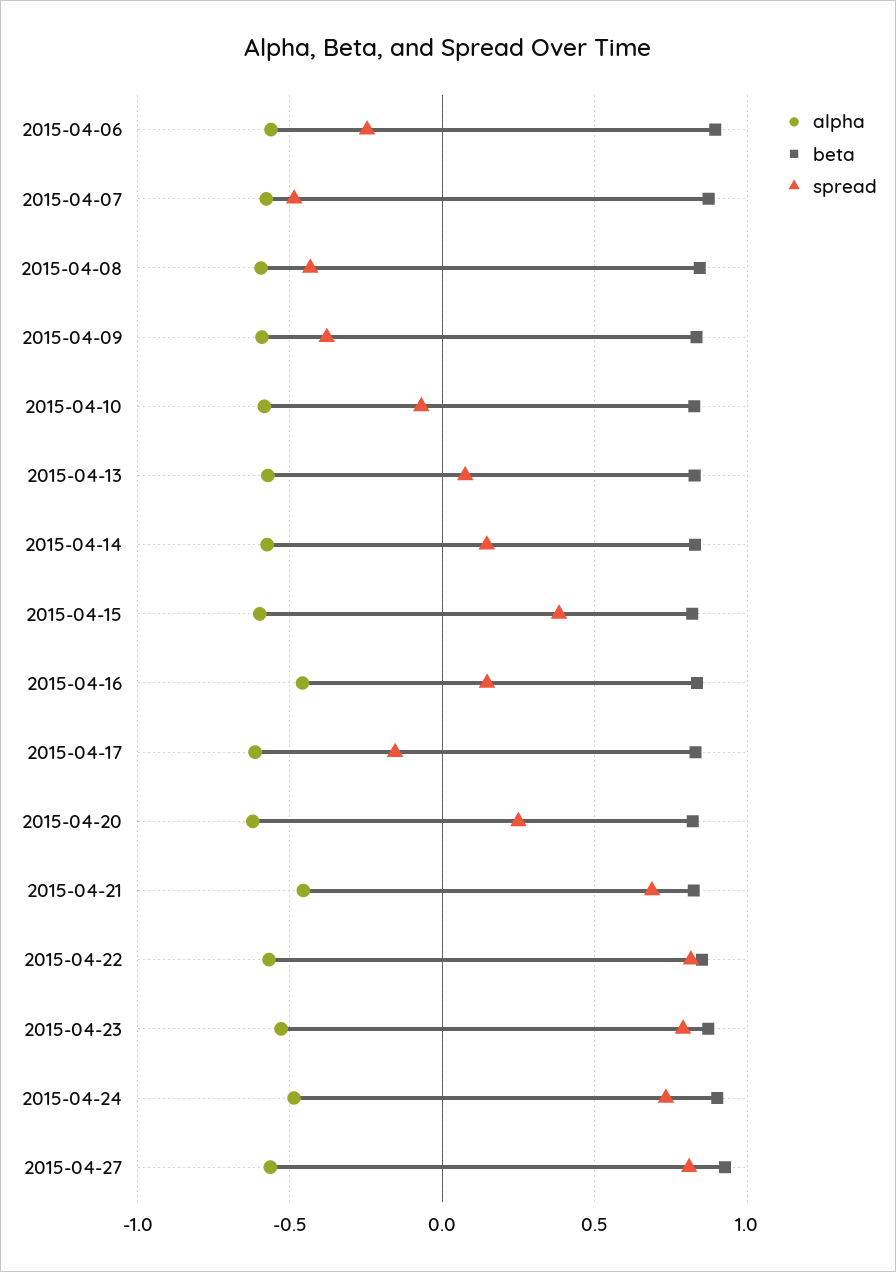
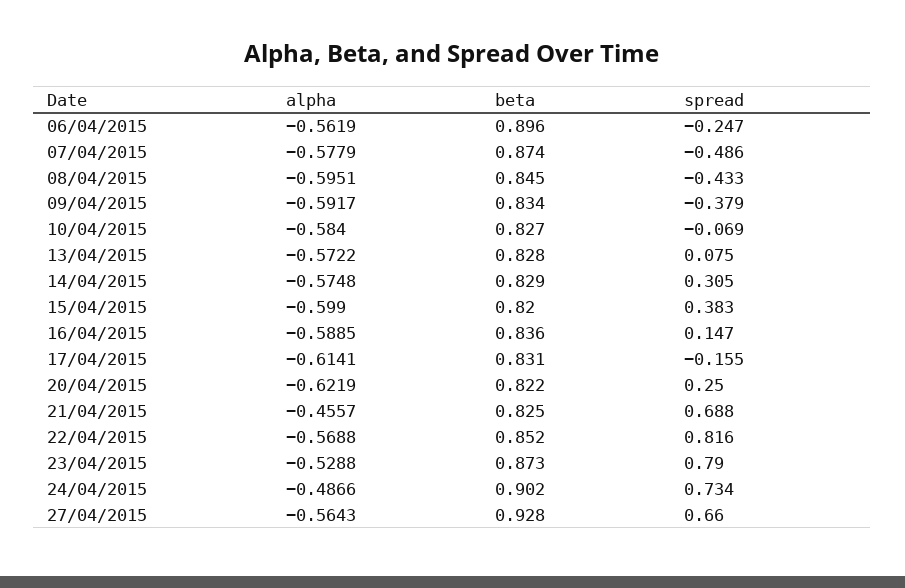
spread, 2015-04-14: 0.15 -> 0.305
alpha, 2015-04-16: -0.45 -> -0.5885
spread, 2015-04-27: 0.8 -> 0.66

